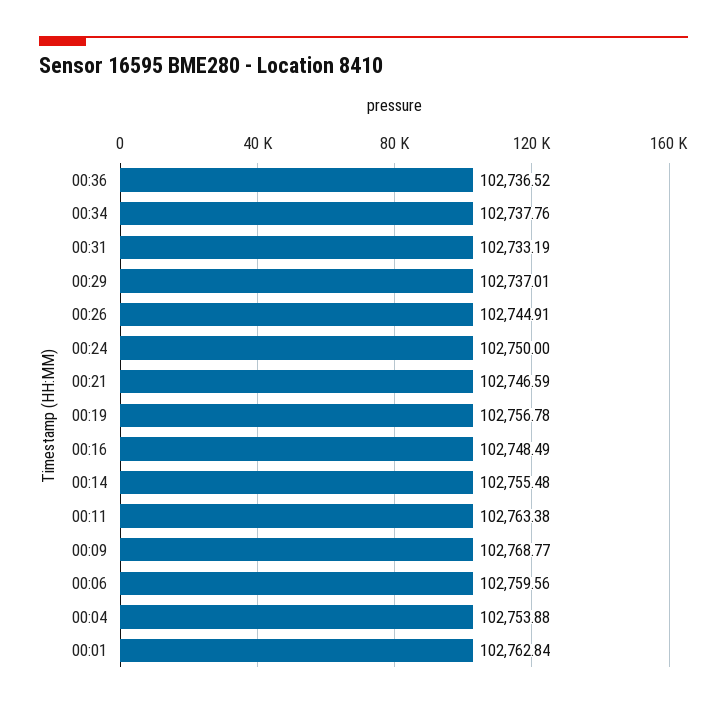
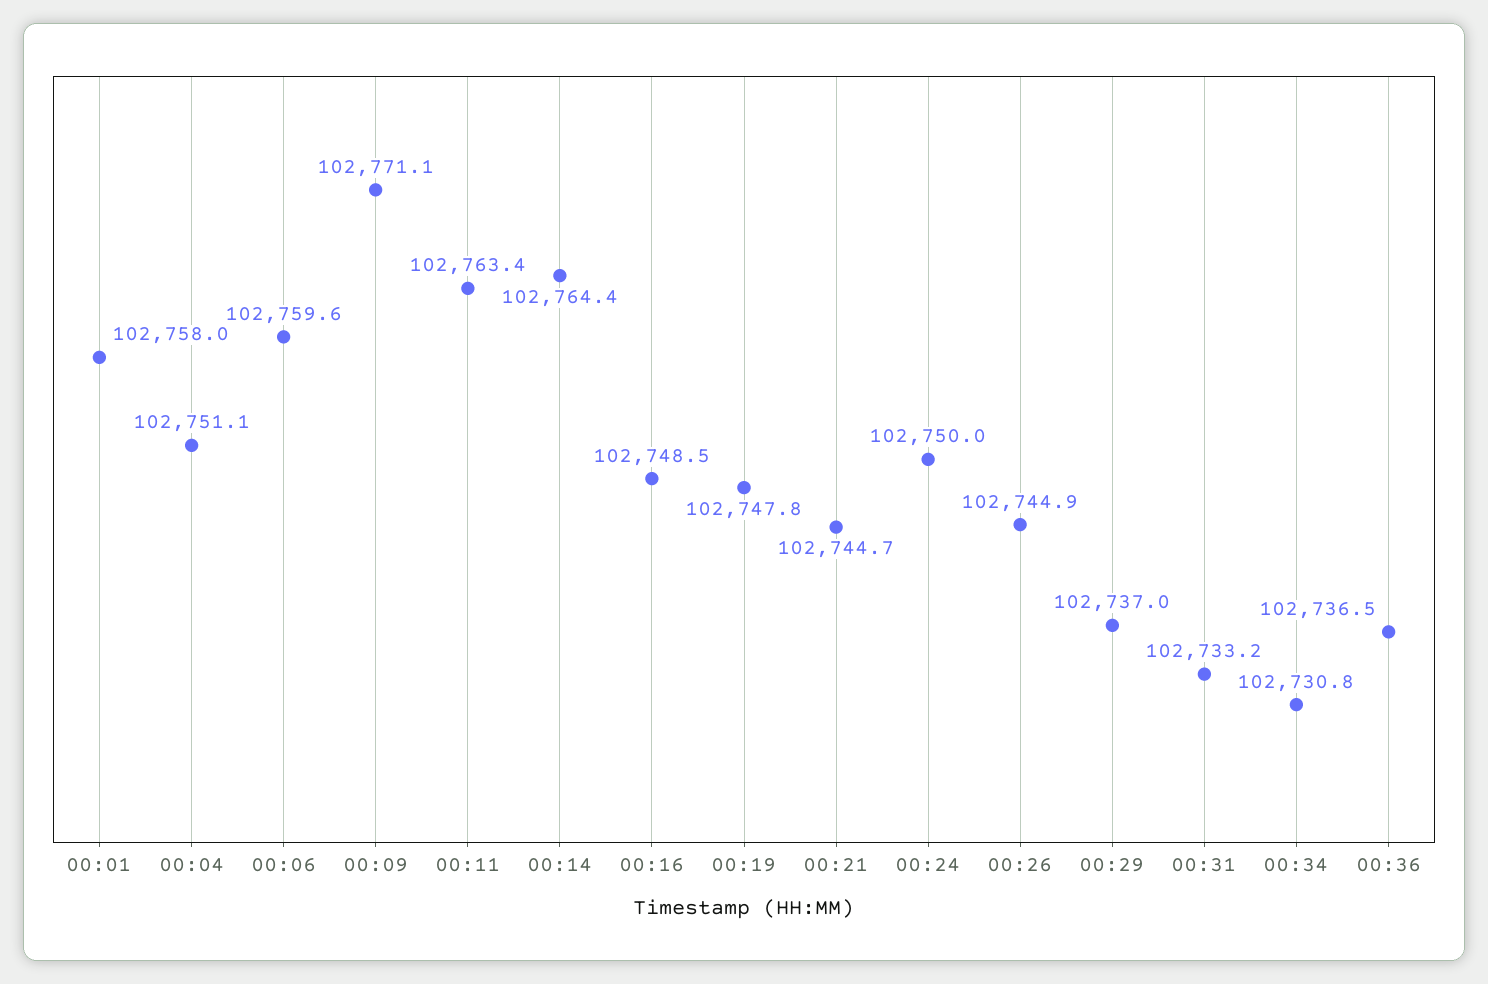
00:34: 102737.76 -> 102730.8
00:21: 102746.59 -> 102744.7
00:19: 102756.78 -> 102747.8
00:14: 102755.48 -> 102764.4
00:09: 102768.77 -> 102771.1
00:04: 102753.88 -> 102751.1
00:01: 102762.84 -> 102758

